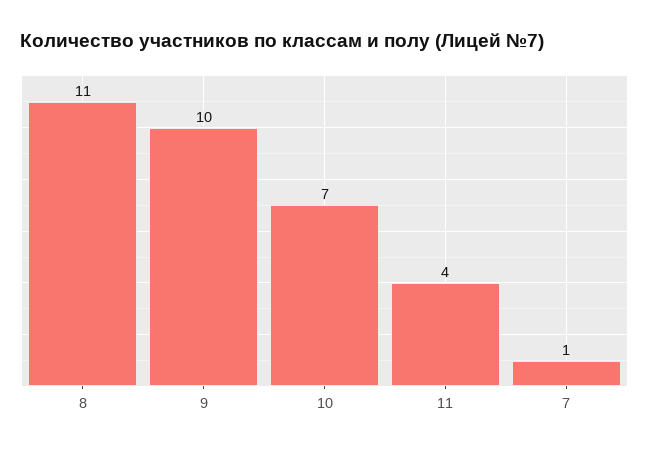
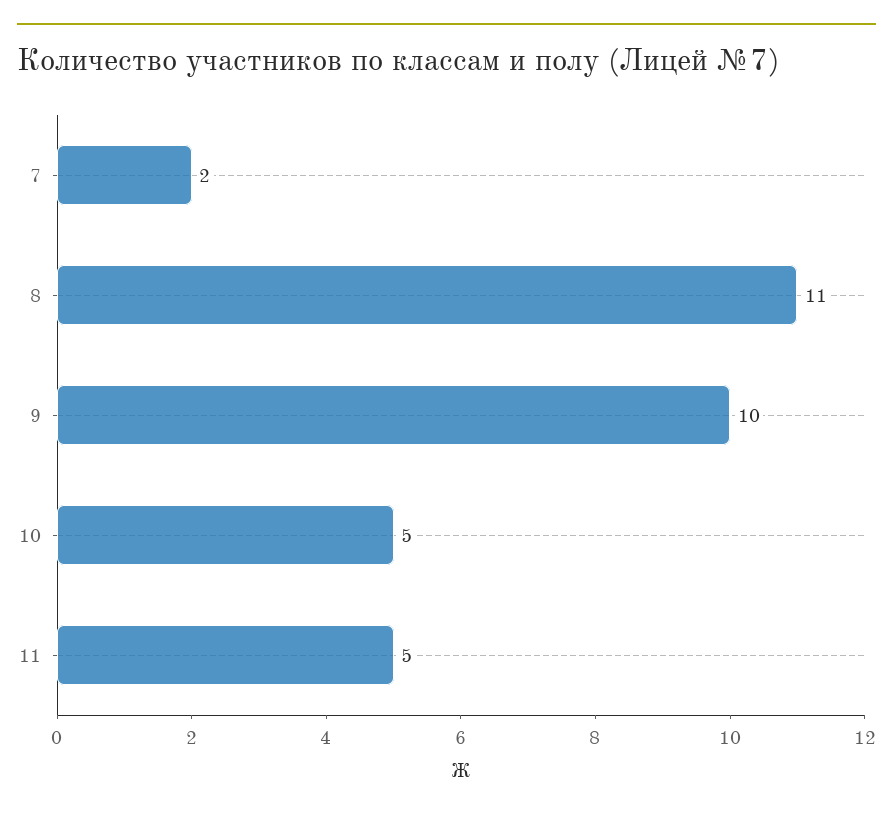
10: 7 -> 5
11: 4 -> 5
7: 1 -> 2

